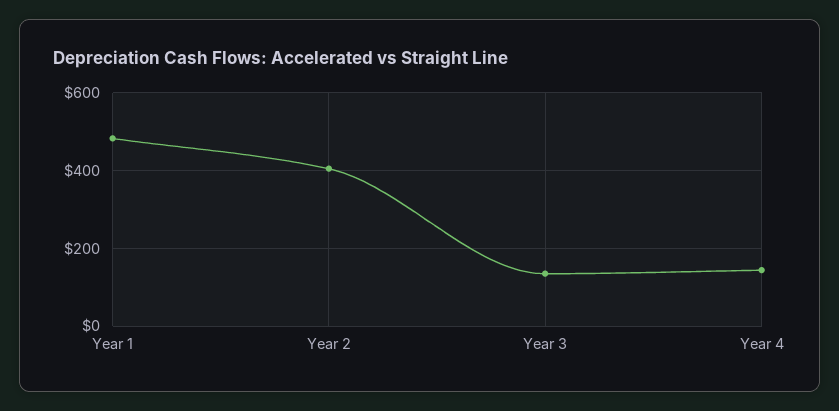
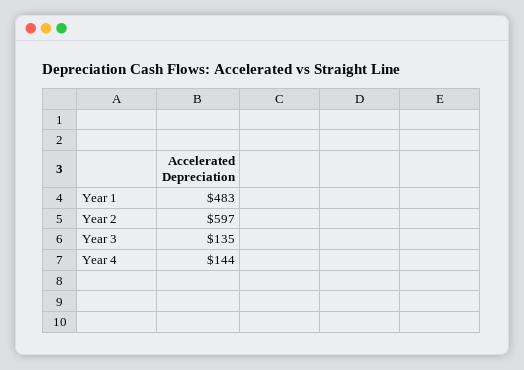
Year 2: 400 -> 597

